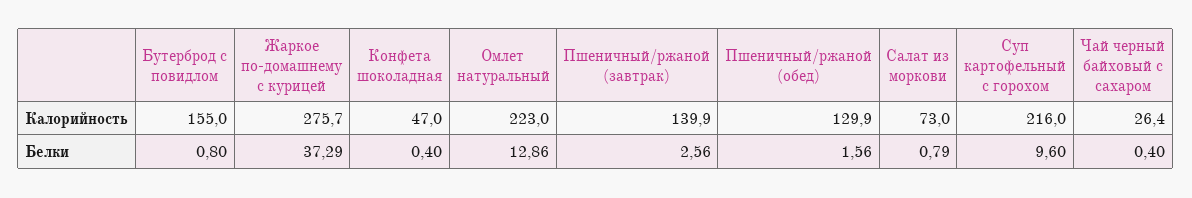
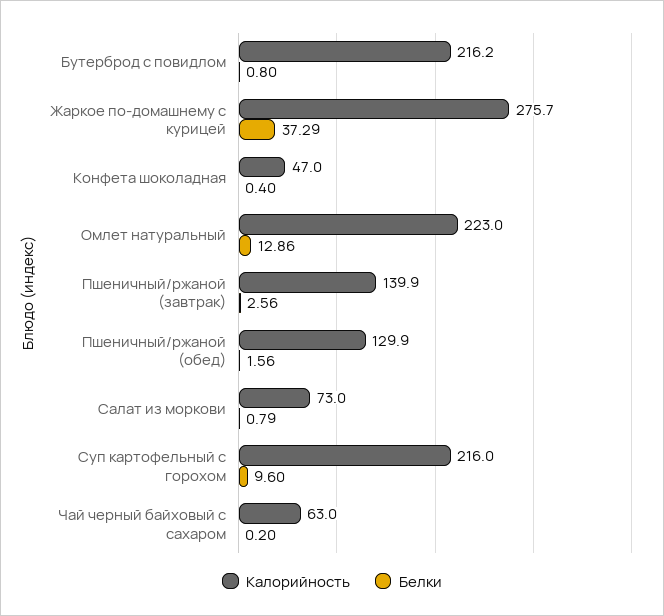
Калорийность, Бутерброд с повидлом: 155 -> 216.2
Калорийность, Чай черный байховый с сахаром: 26.4 -> 63
Белки, Чай черный байховый с сахаром: 0.4 -> 0.2

